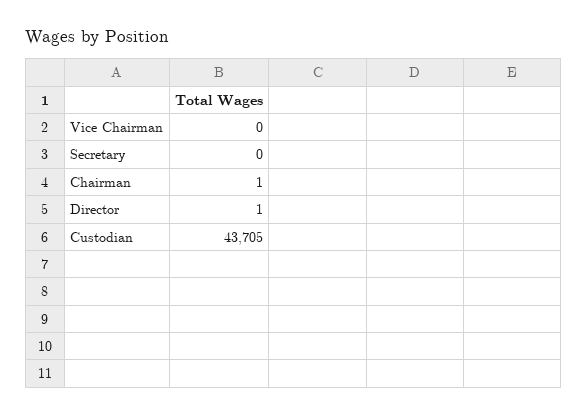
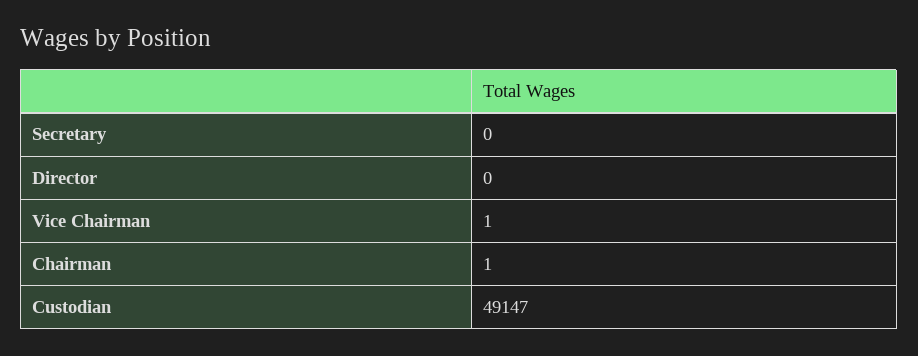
Vice Chairman: 0 -> 1
Director: 1 -> 0
Custodian: 43705 -> 49147

